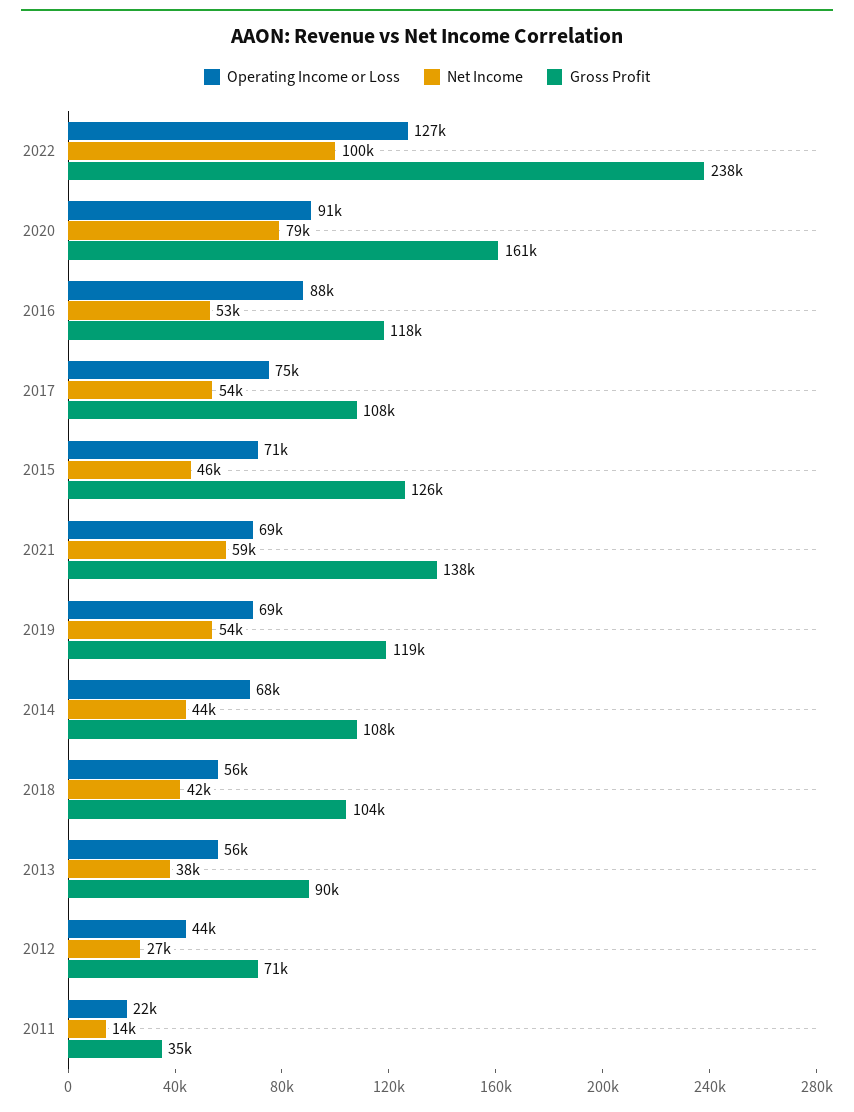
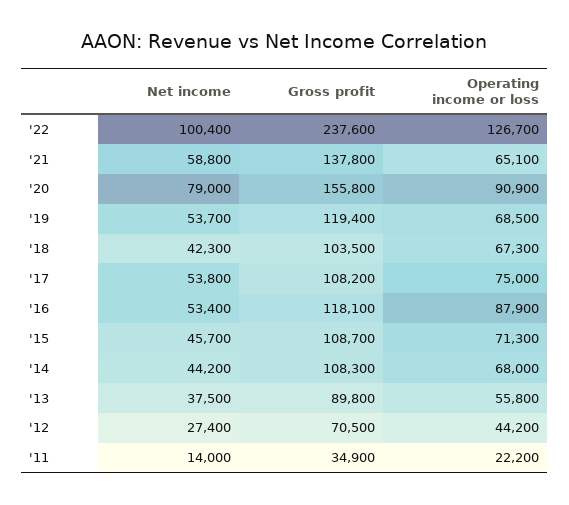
Gross Profit, 2020: 161000 -> 155800
Gross Profit, 2015: 126000 -> 108700
Operating Income or Loss, 2021: 69000 -> 65100
Operating Income or Loss, 2018: 56000 -> 67300

